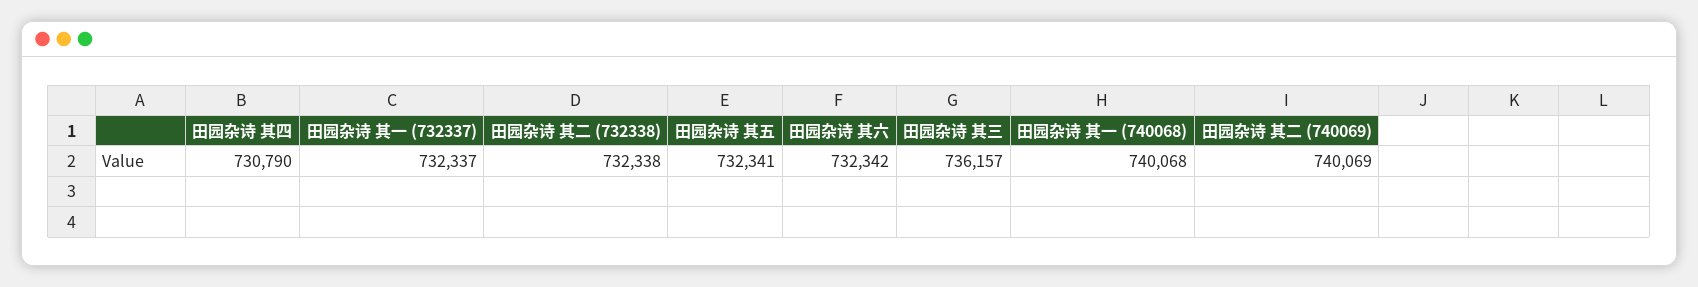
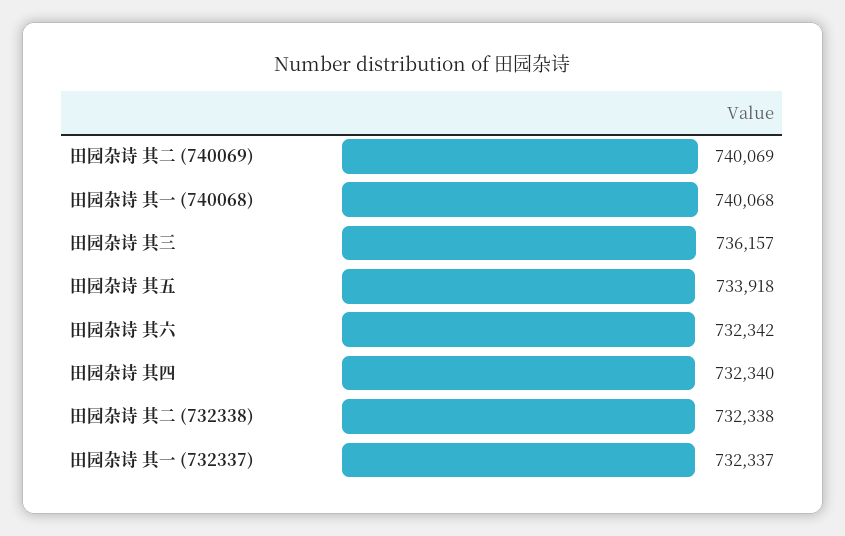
田园杂诗 其四: 730790 -> 732340
田园杂诗 其五: 732341 -> 733918

